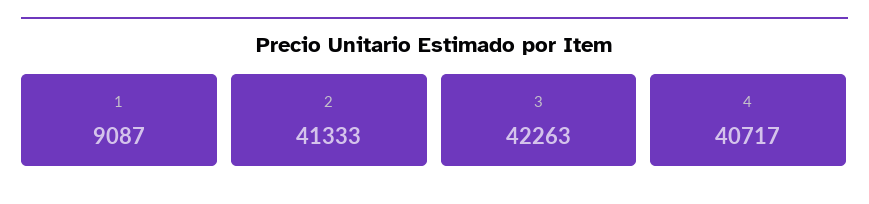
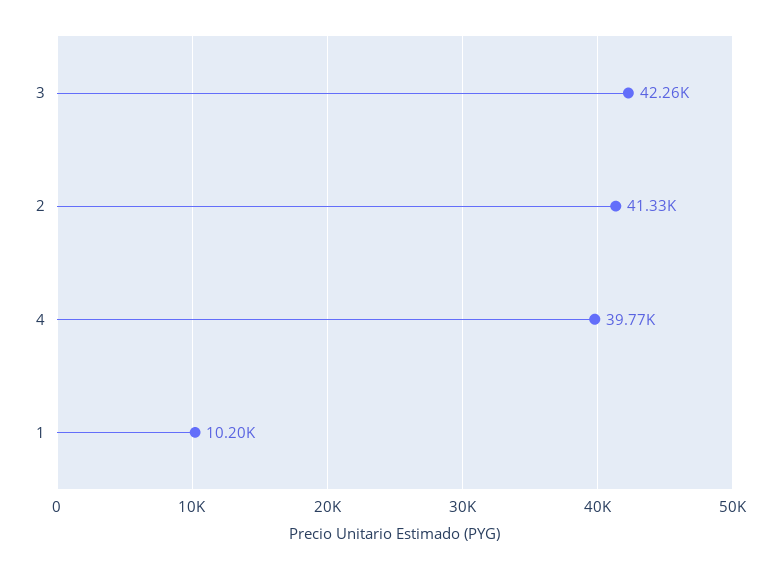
1: 9087 -> 10200
4: 40717 -> 39770

